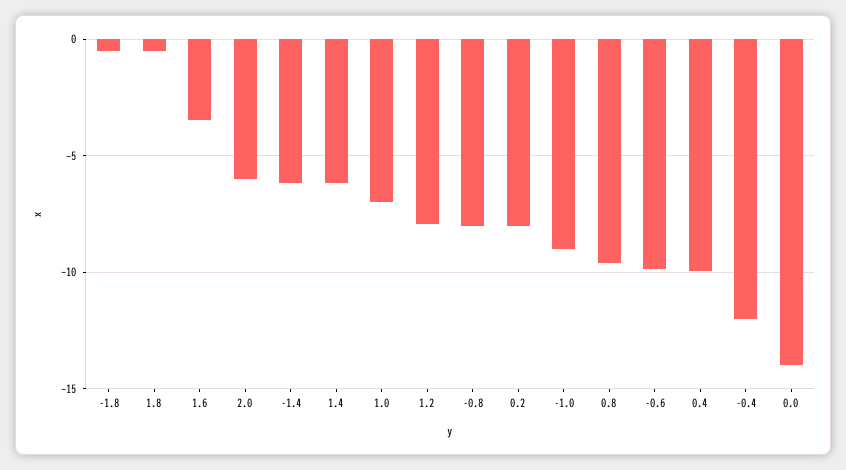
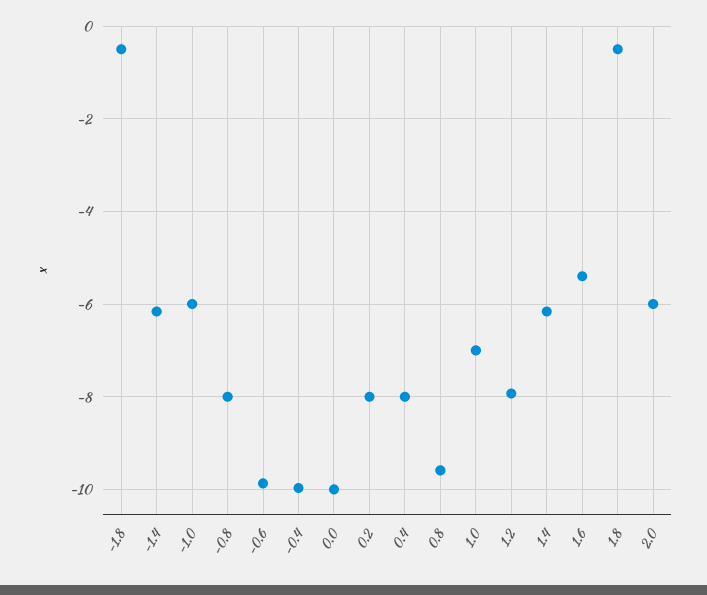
1.6: -3.5 -> -5.4
-1.0: -9 -> -6
0.4: -10 -> -8
-0.4: -12 -> -10
0.0: -14 -> -10

